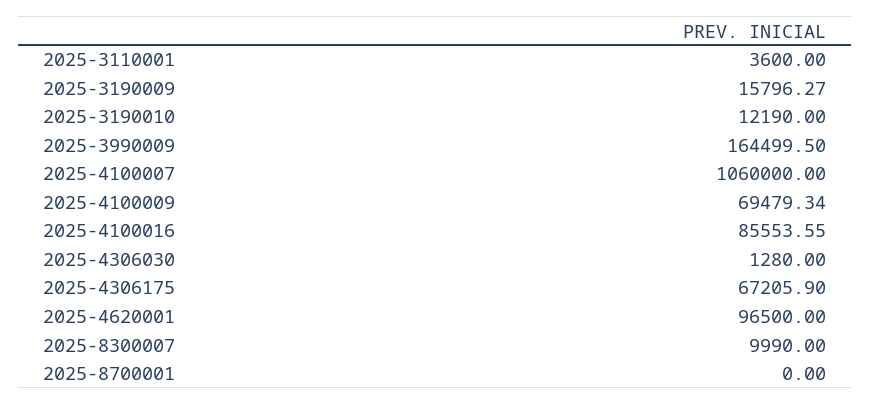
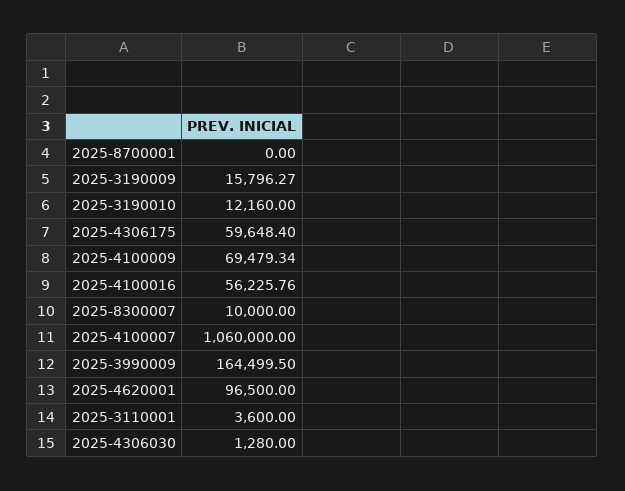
2025-3190010: 12190 -> 12160
2025-4100016: 85553.55 -> 56225.76
2025-4306175: 67205.9 -> 59648.4
2025-8300007: 9990 -> 10000

